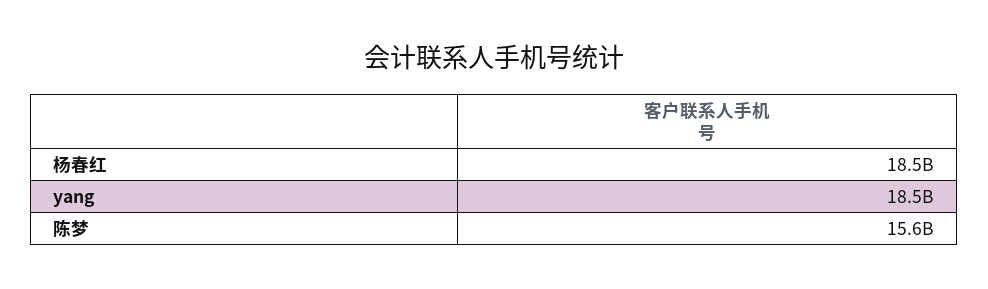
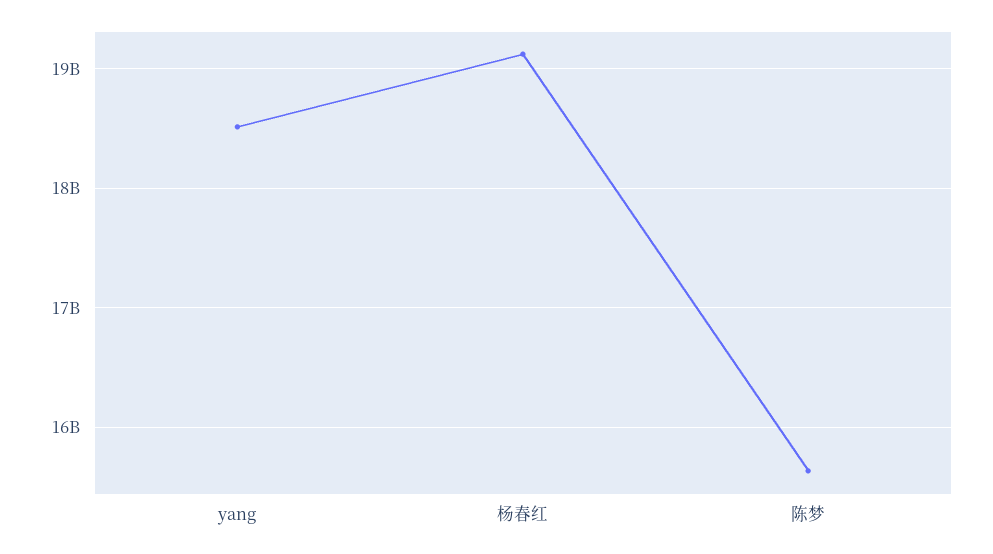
杨春红: 18500000000 -> 19100000000

